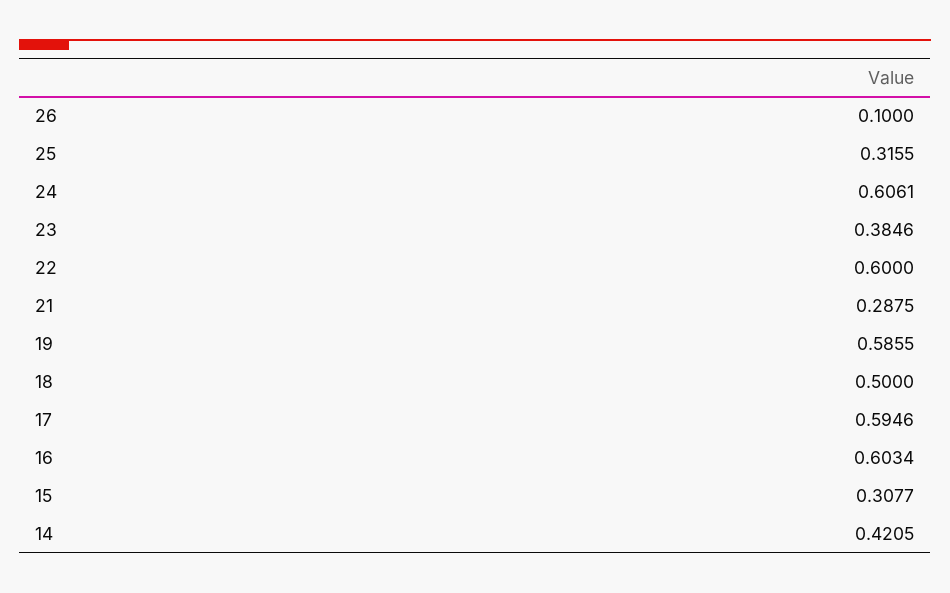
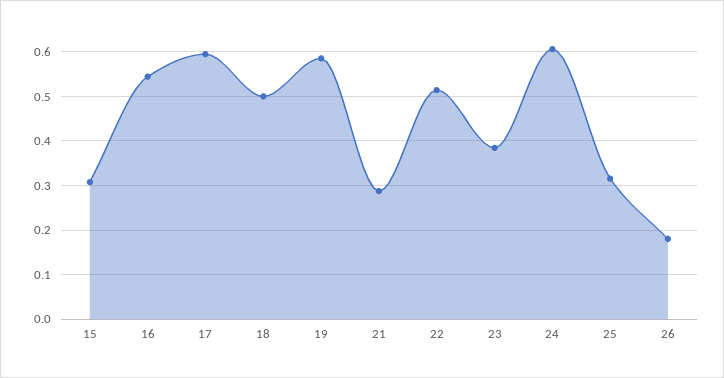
26: 0.1 -> 0.18
22: 0.6 -> 0.52
16: 0.6034 -> 0.54
14: 0.4205 -> none

